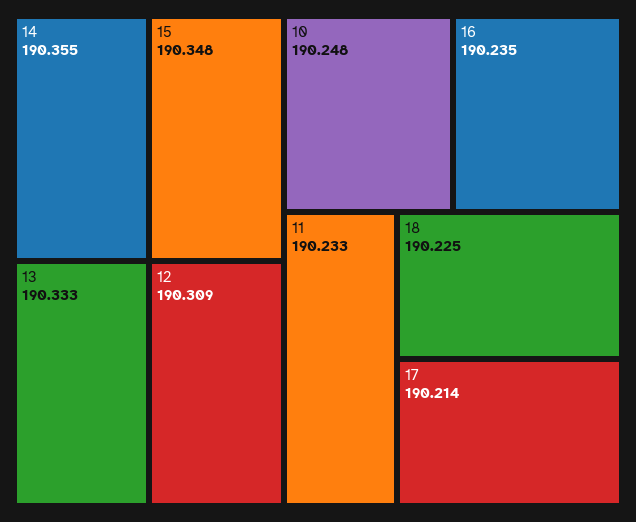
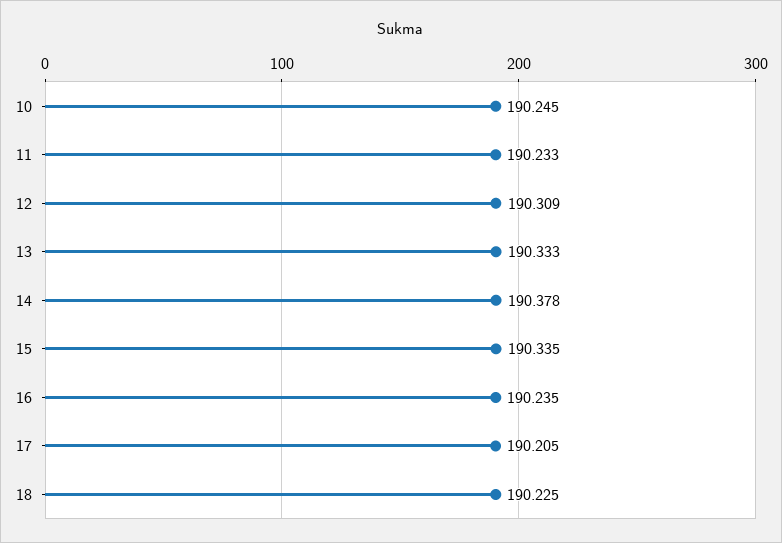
14: 190.355 -> 190.378
15: 190.348 -> 190.335
10: 190.248 -> 190.245
17: 190.214 -> 190.205

